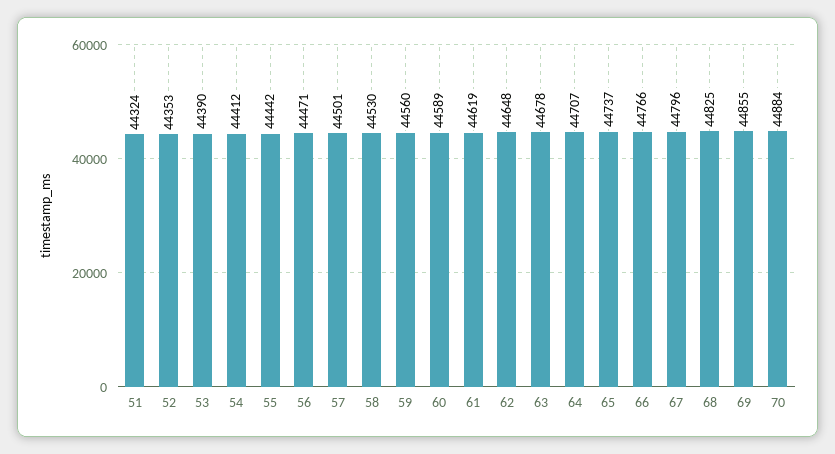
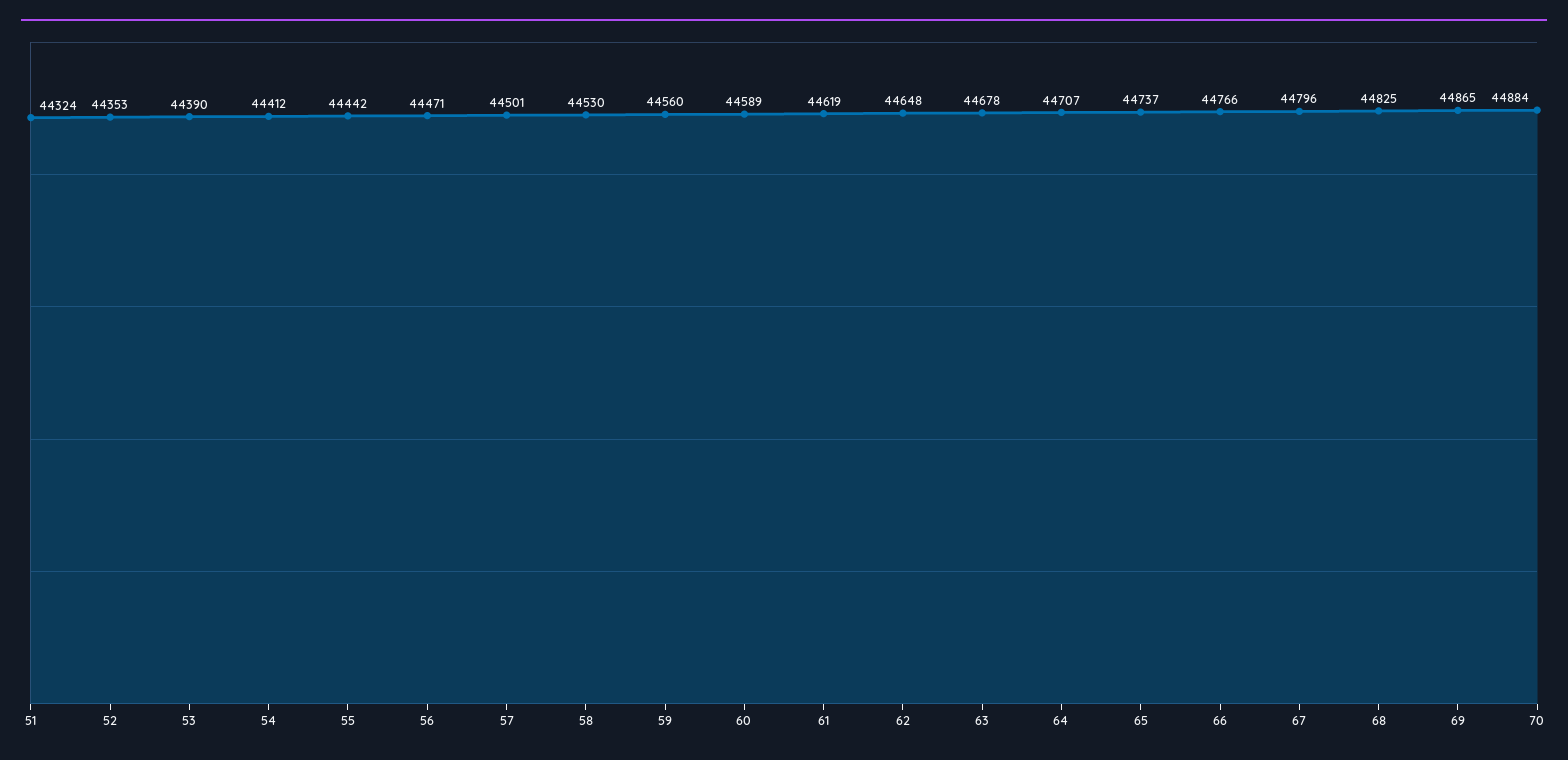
69: 44855 -> 44865

